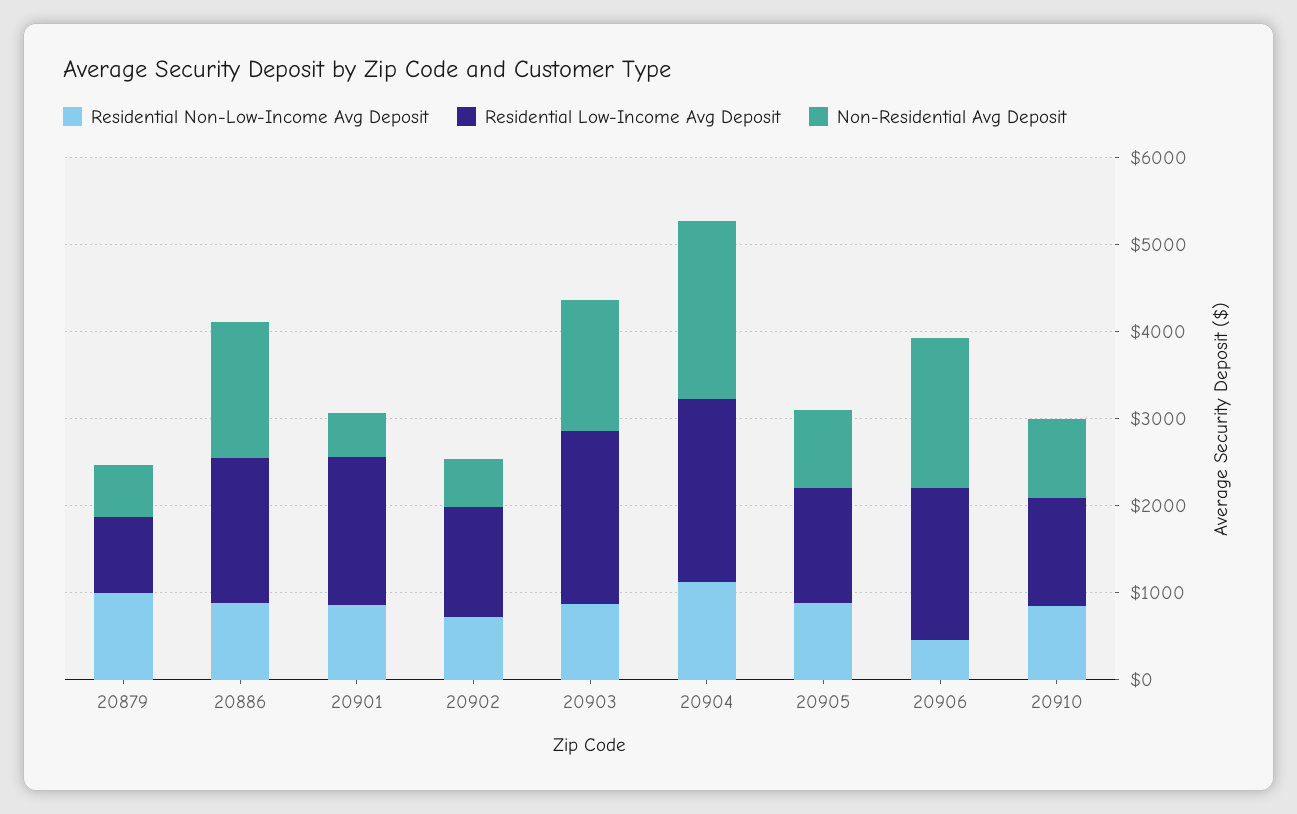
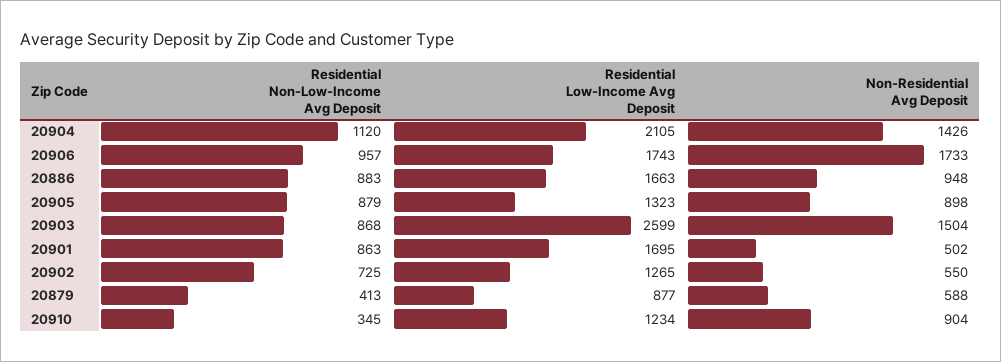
Residential Non-Low-Income Avg Deposit, 20879: 1000 -> 413
Non-Residential Avg Deposit, 20886: 1600 -> 948
Residential Low-Income Avg Deposit, 20903: 2000 -> 2599
Non-Residential Avg Deposit, 20904: 2000 -> 1426
Residential Non-Low-Income Avg Deposit, 20906: 400 -> 957
Residential Non-Low-Income Avg Deposit, 20910: 800 -> 345

